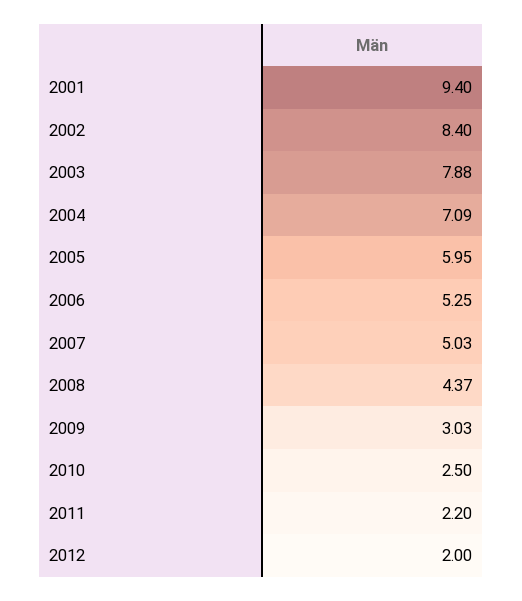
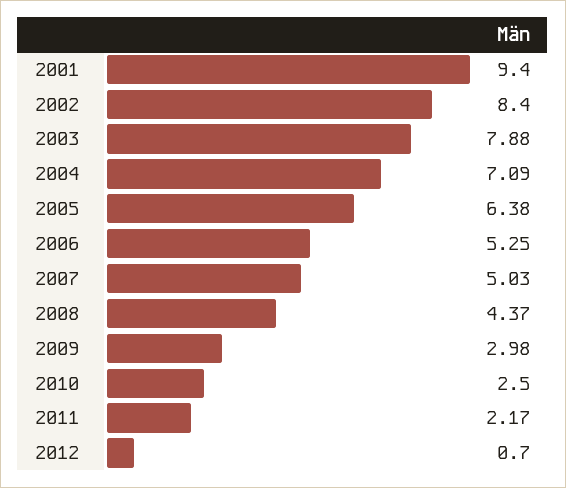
2005: 5.95 -> 6.38
2009: 3.03 -> 2.98
2011: 2.2 -> 2.17
2012: 2 -> 0.7

